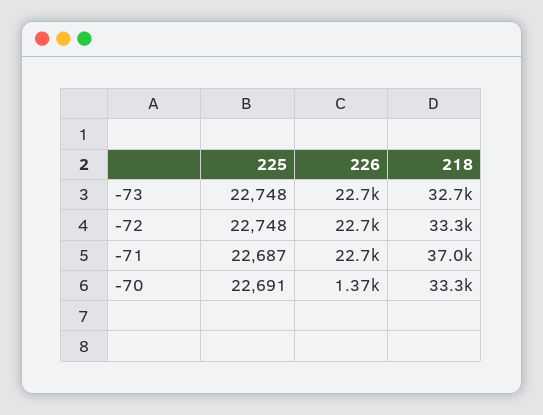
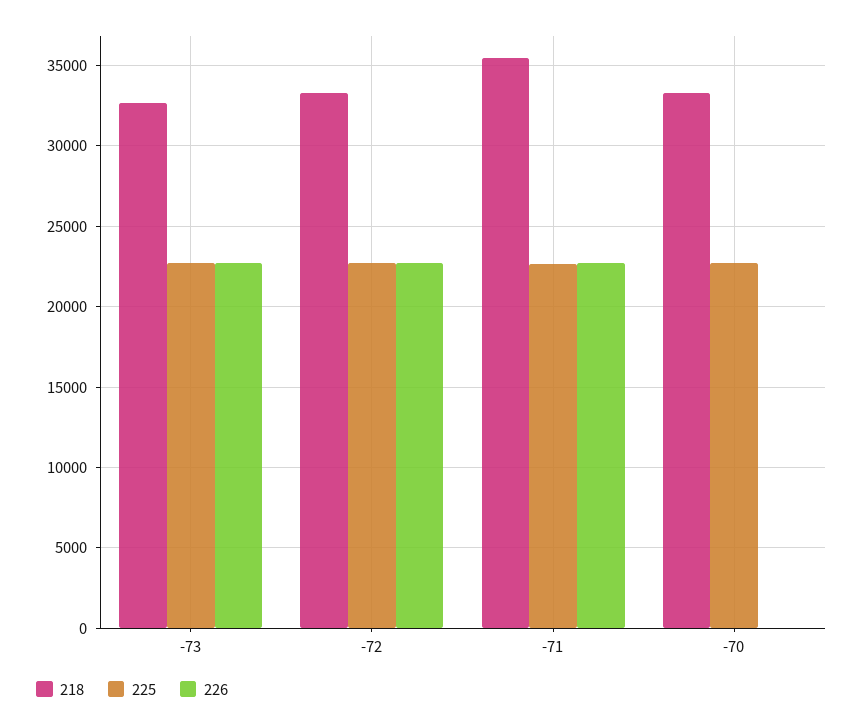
218, -71: 37000 -> 35500
226, -70: 1370 -> 0

